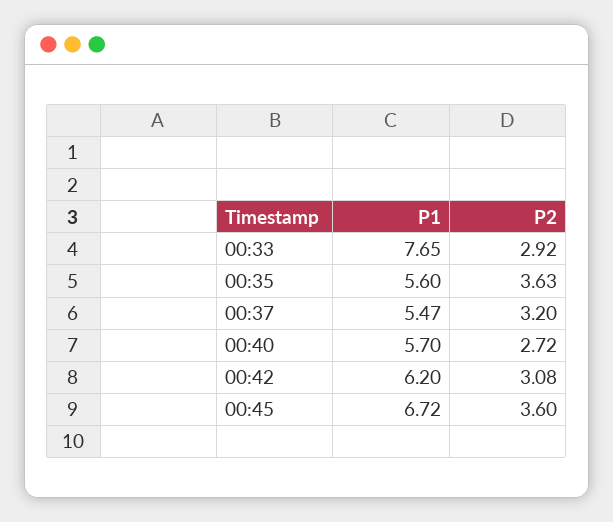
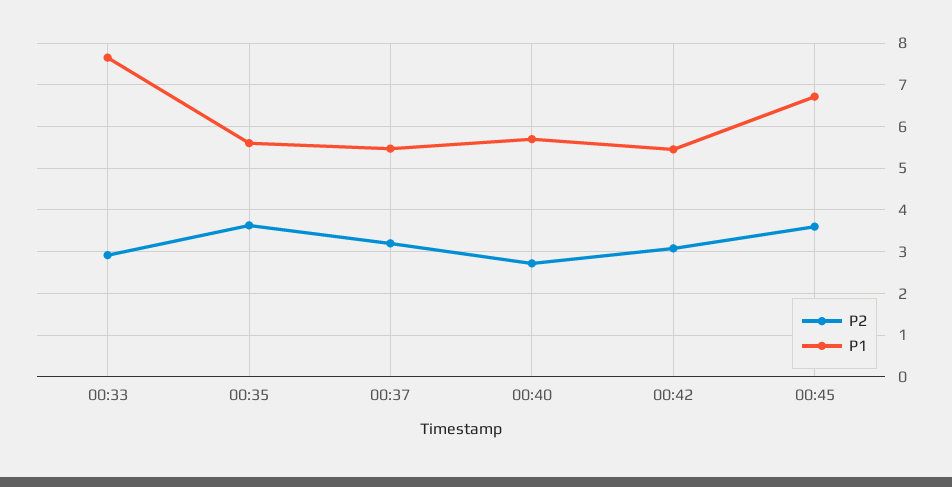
P1, 00:42: 6.2 -> 5.4

